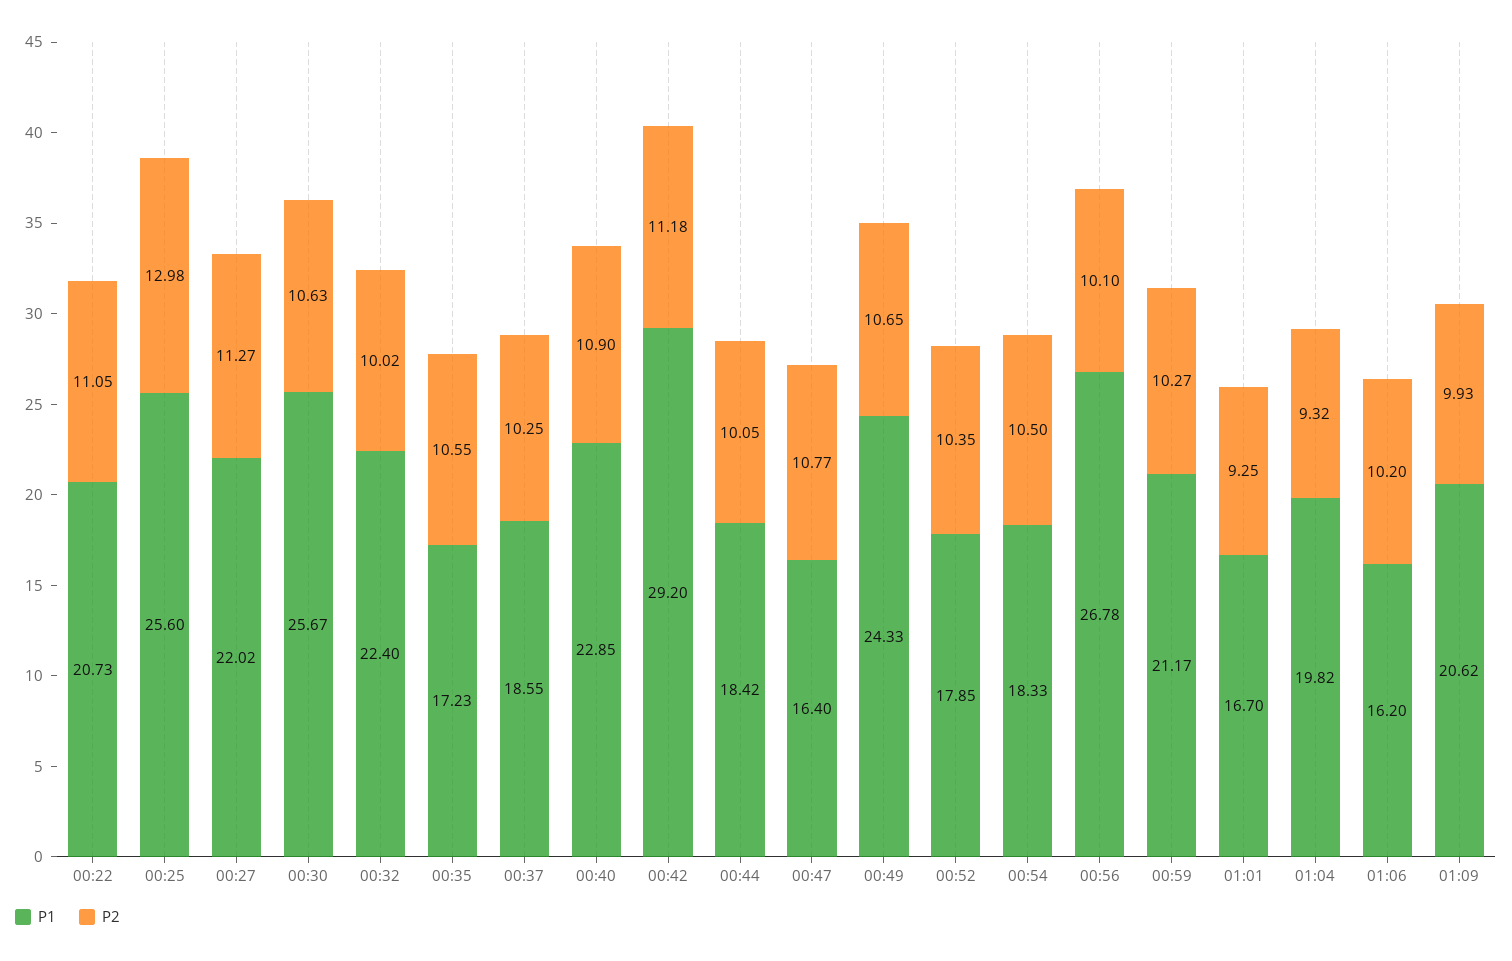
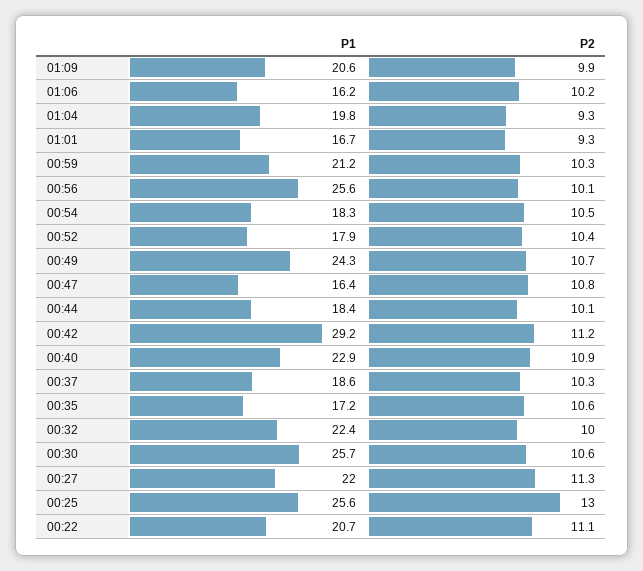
P1, 00:56: 26.78 -> 25.6

